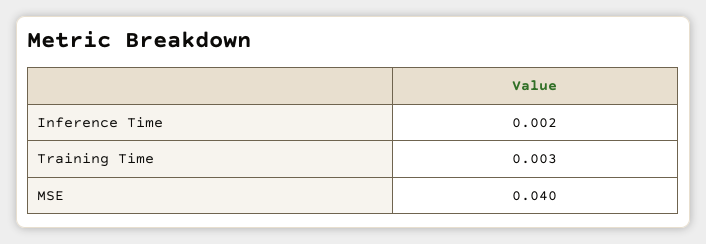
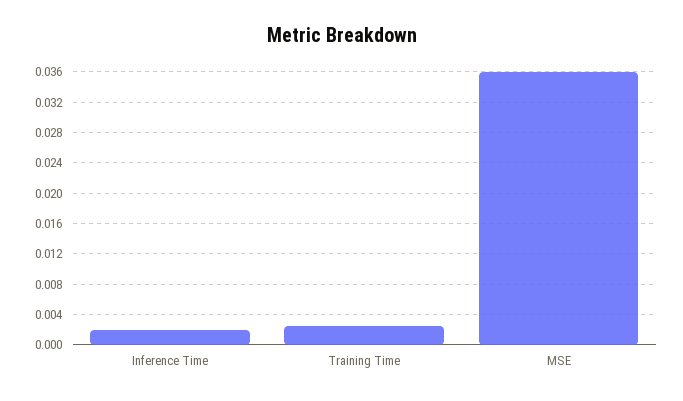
MSE: 0.04 -> 0.036

